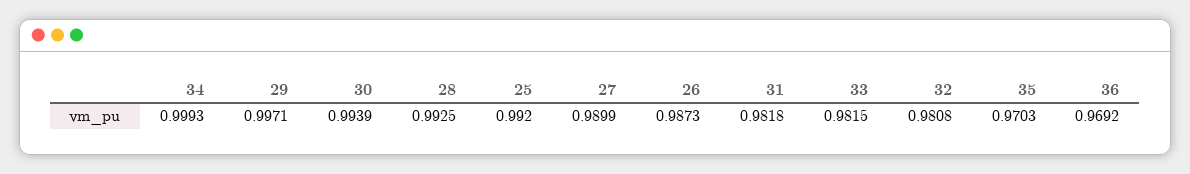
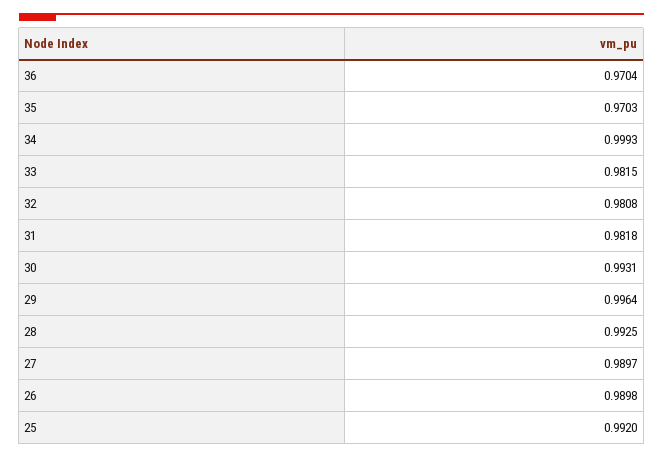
29: 0.9971 -> 0.9964
30: 0.9939 -> 0.9931
27: 0.9899 -> 0.9897
26: 0.9873 -> 0.9898
36: 0.9692 -> 0.9704

